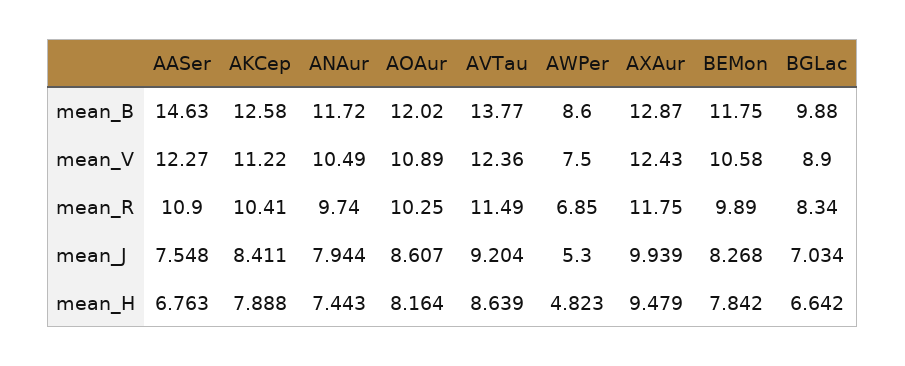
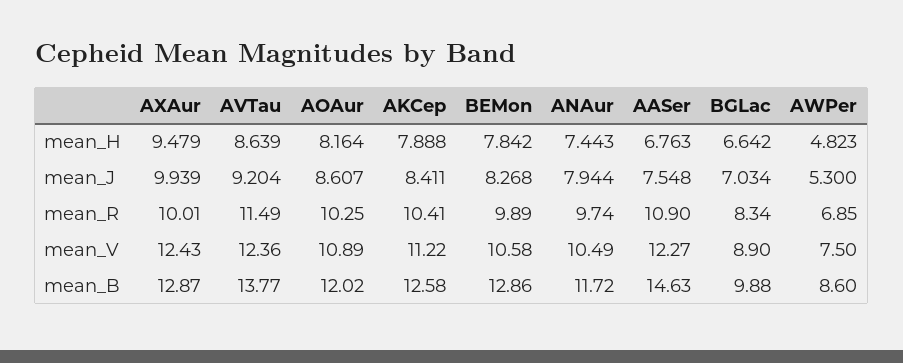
BEMon, mean_B: 11.75 -> 12.86
AXAur, mean_R: 11.75 -> 10.01

